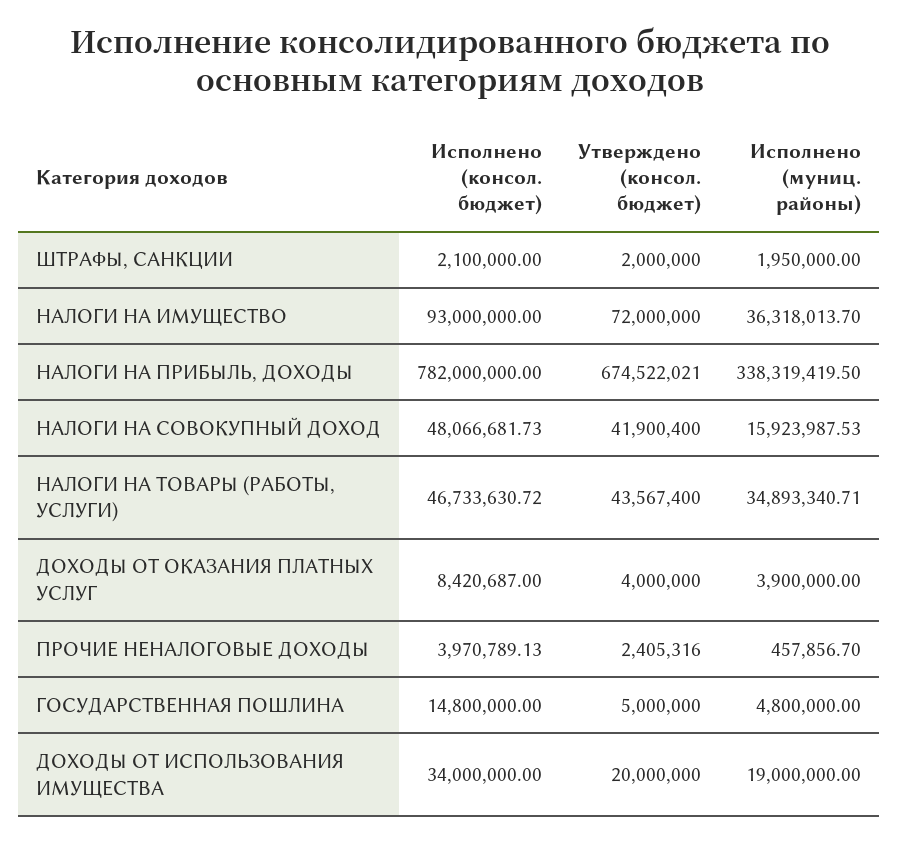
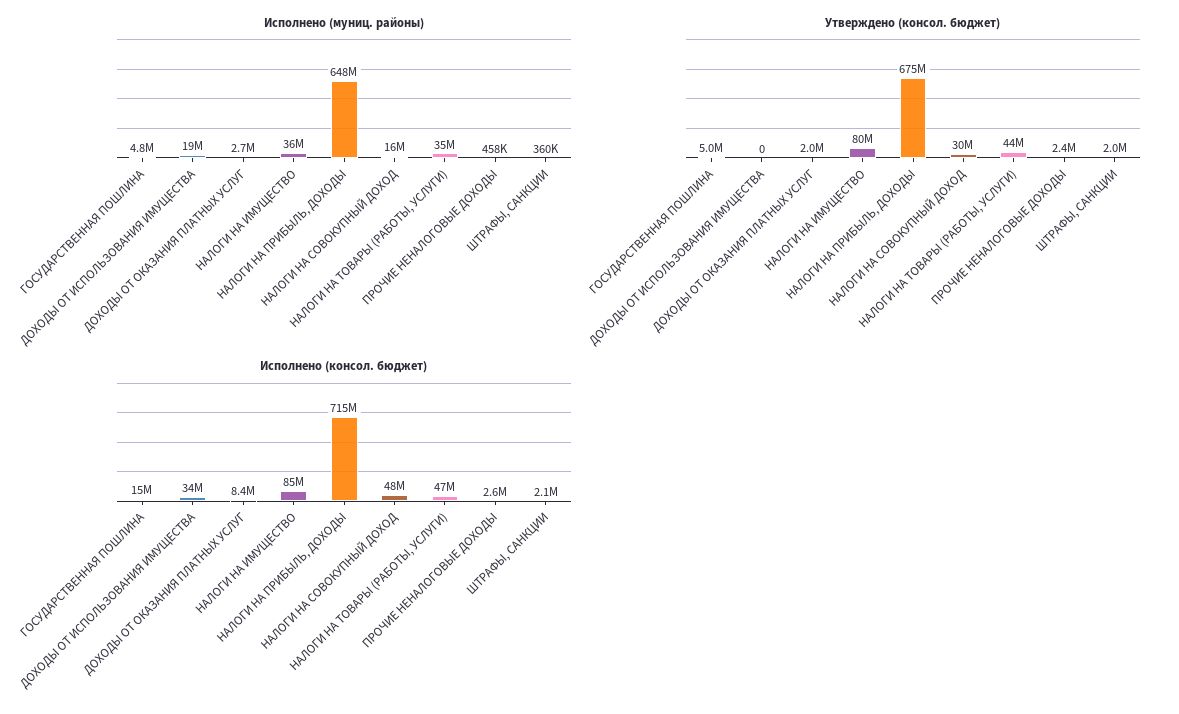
Исполнено (муниц. районы), ШТРАФЫ, САНКЦИИ: 1950000 -> 360000
Исполнено (консол. бюджет), НАЛОГИ НА ИМУЩЕСТВО: 93000000 -> 85000000
Утверждено (консол. бюджет), НАЛОГИ НА ИМУЩЕСТВО: 72000000 -> 80000000
Исполнено (консол. бюджет), НАЛОГИ НА ПРИБЫЛЬ, ДОХОДЫ: 782000000 -> 715000000
Исполнено (муниц. районы), НАЛОГИ НА ПРИБЫЛЬ, ДОХОДЫ: 338319419.5 -> 648000000
Утверждено (консол. бюджет), НАЛОГИ НА СОВОКУПНЫЙ ДОХОД: 41900400 -> 30000000
Утверждено (консол. бюджет), ДОХОДЫ ОТ ОКАЗАНИЯ ПЛАТНЫХ УСЛУГ: 4000000 -> 2000000
Исполнено (муниц. районы), ДОХОДЫ ОТ ОКАЗАНИЯ ПЛАТНЫХ УСЛУГ: 3900000 -> 2700000
Исполнено (консол. бюджет), ПРОЧИЕ НЕНАЛОГОВЫЕ ДОХОДЫ: 3970789.13 -> 2600000
Утверждено (консол. бюджет), ДОХОДЫ ОТ ИСПОЛЬЗОВАНИЯ ИМУЩЕСТВА: 20000000 -> 0

